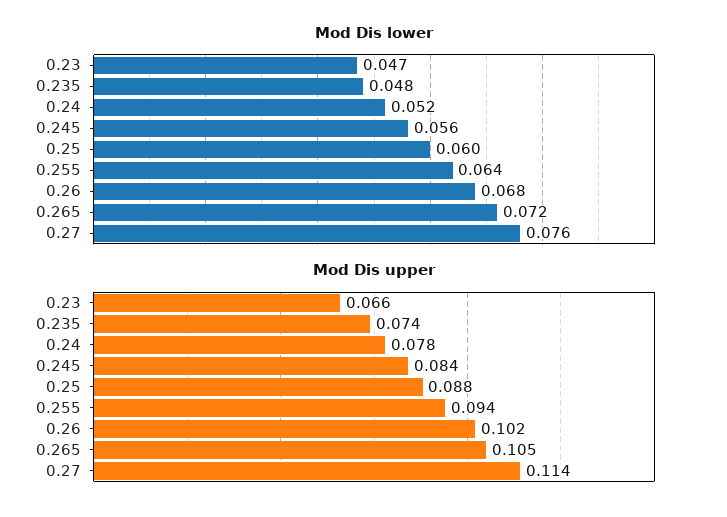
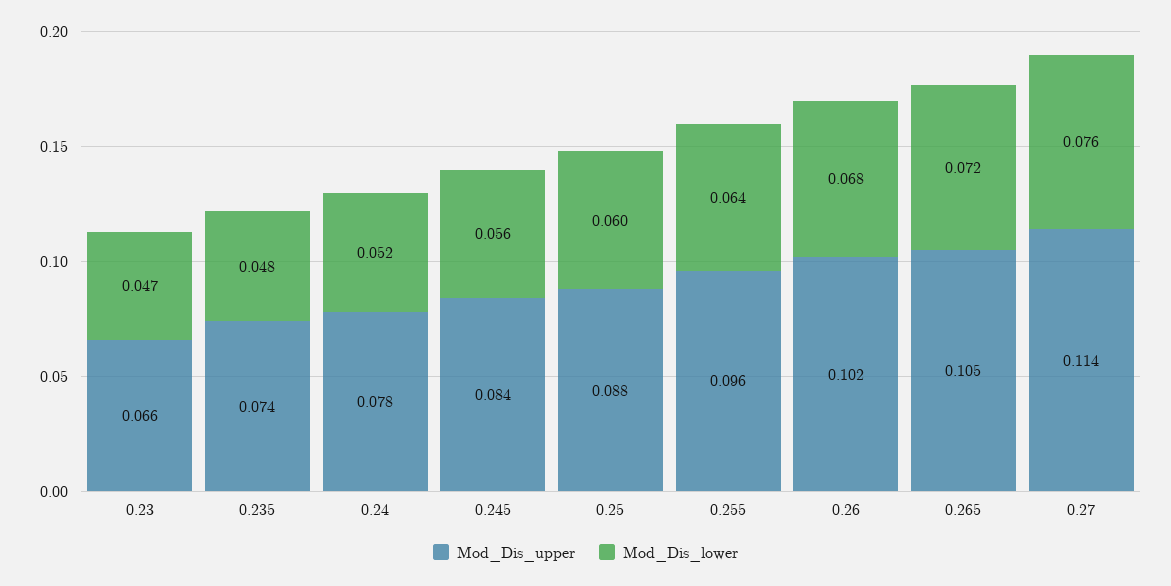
Mod Dis upper, 0.255: 0.094 -> 0.096

